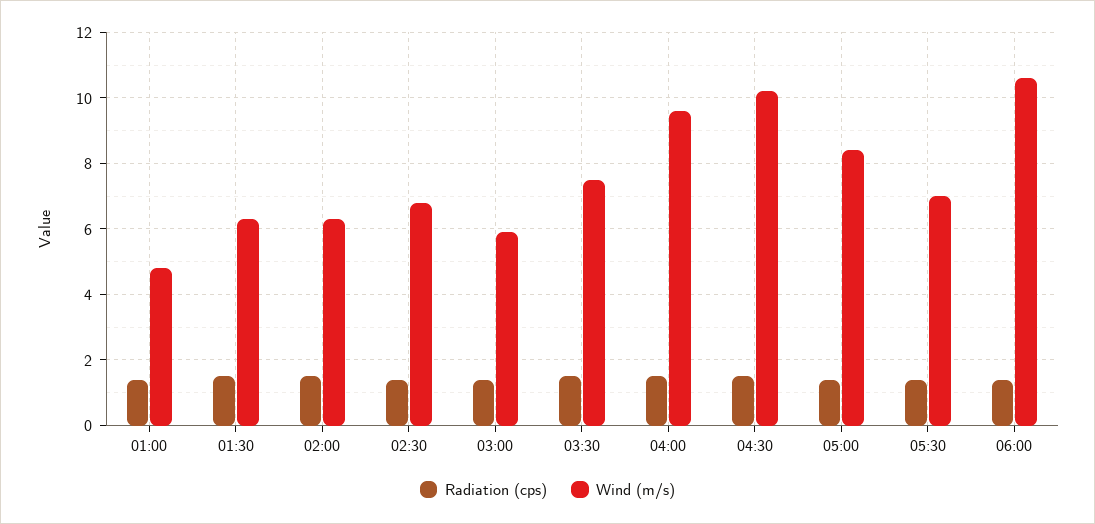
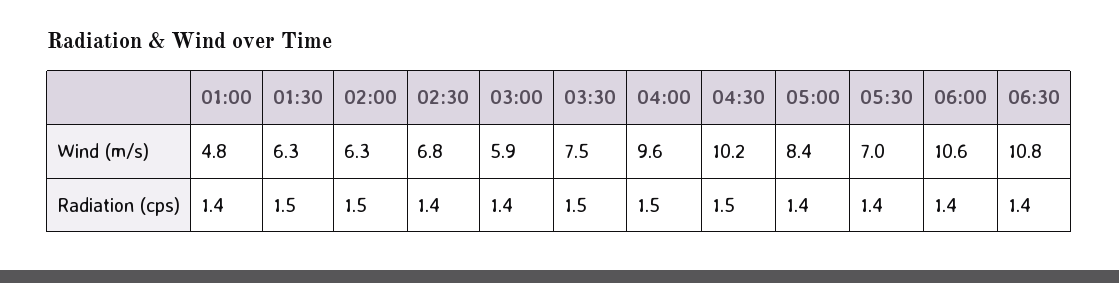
Wind (m/s), 06:30: none -> 10.8
Radiation (cps), 06:30: none -> 1.4

